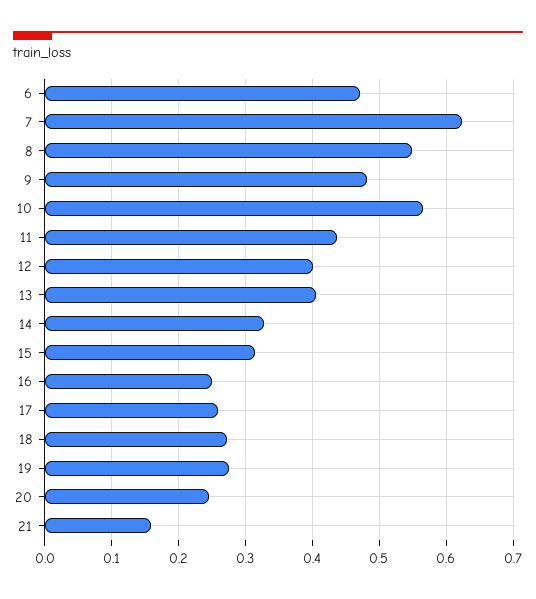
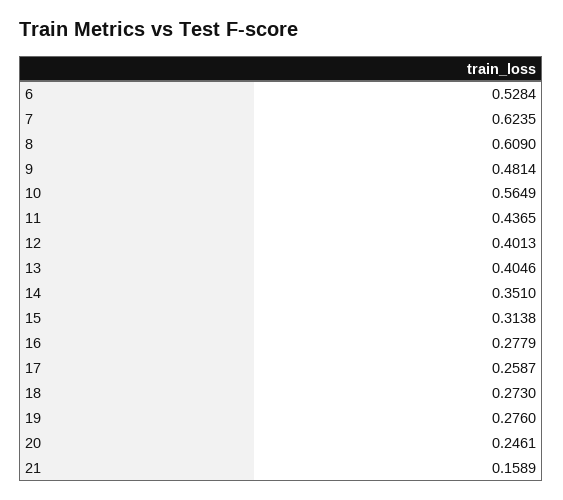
6: 0.47 -> 0.5284
8: 0.55 -> 0.609
14: 0.33 -> 0.351
16: 0.25 -> 0.2779

